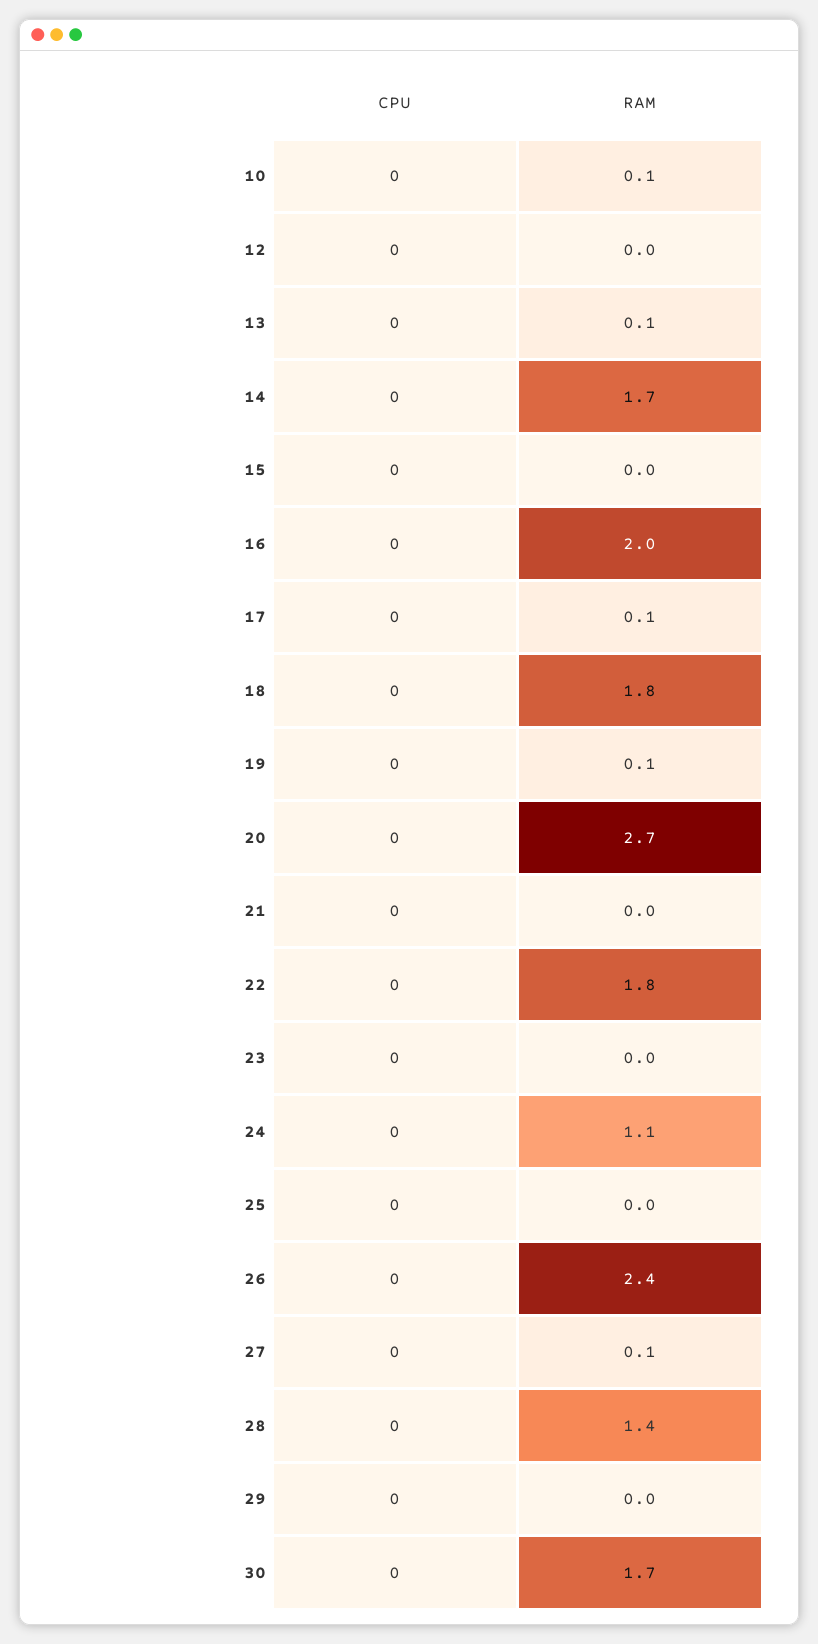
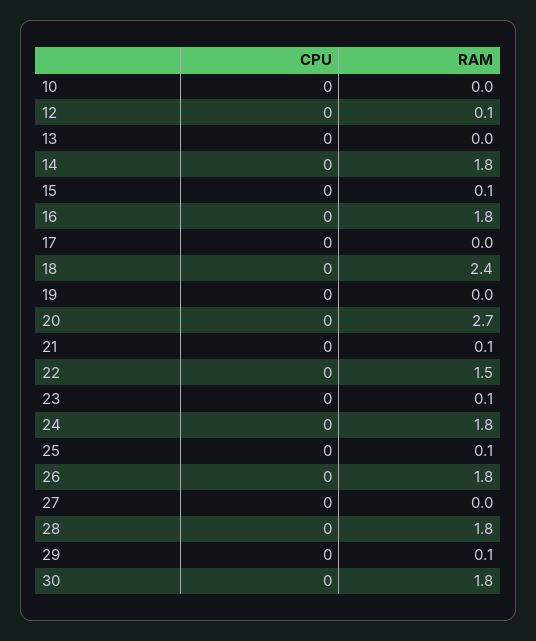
RAM, 10: 0.1 -> 0
RAM, 12: 0 -> 0.1
RAM, 13: 0.1 -> 0
RAM, 14: 1.7 -> 1.8
RAM, 15: 0 -> 0.1
RAM, 16: 2 -> 1.8
RAM, 17: 0.1 -> 0
RAM, 18: 1.8 -> 2.4
RAM, 19: 0.1 -> 0
RAM, 21: 0 -> 0.1
RAM, 22: 1.8 -> 1.5
RAM, 23: 0 -> 0.1
RAM, 24: 1.1 -> 1.8
RAM, 25: 0 -> 0.1
RAM, 26: 2.4 -> 1.8
RAM, 27: 0.1 -> 0
RAM, 28: 1.4 -> 1.8
RAM, 29: 0 -> 0.1
RAM, 30: 1.7 -> 1.8

